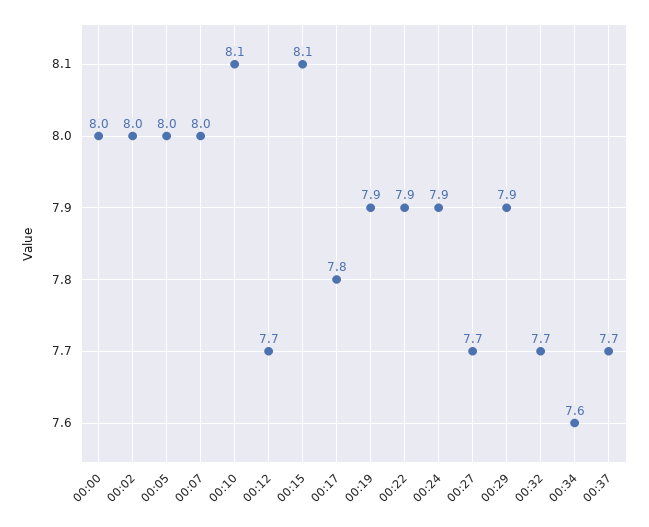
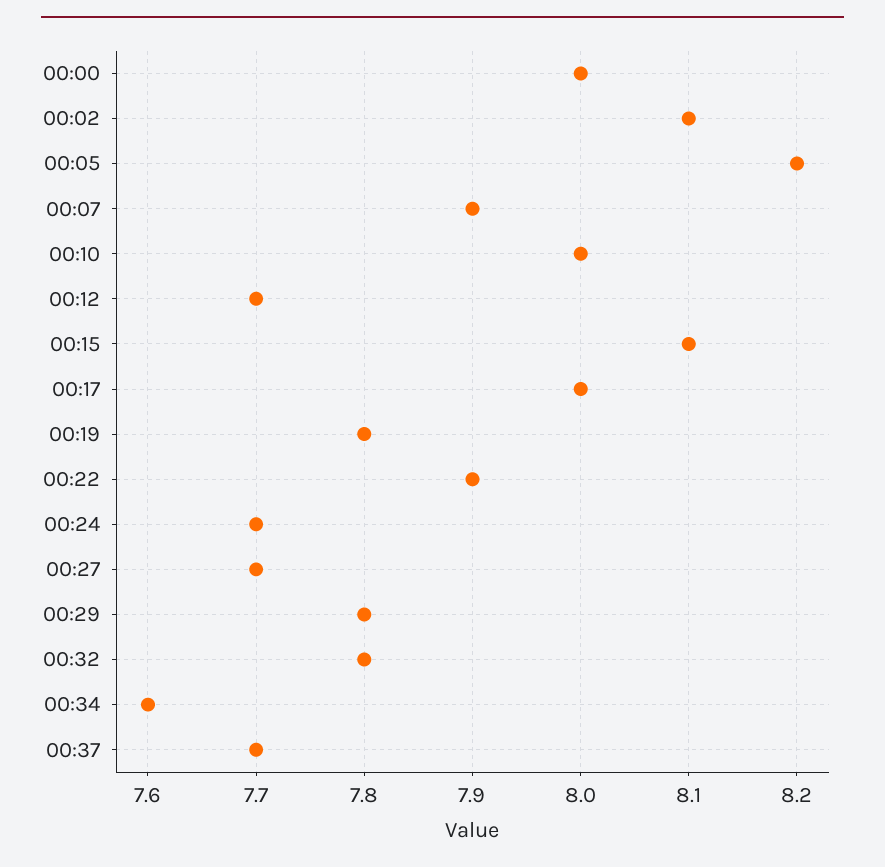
00:02: 8 -> 8.1
00:05: 8 -> 8.2
00:07: 8 -> 7.9
00:10: 8.1 -> 8
00:17: 7.8 -> 8
00:19: 7.9 -> 7.8
00:24: 7.9 -> 7.7
00:29: 7.9 -> 7.8
00:32: 7.7 -> 7.8

